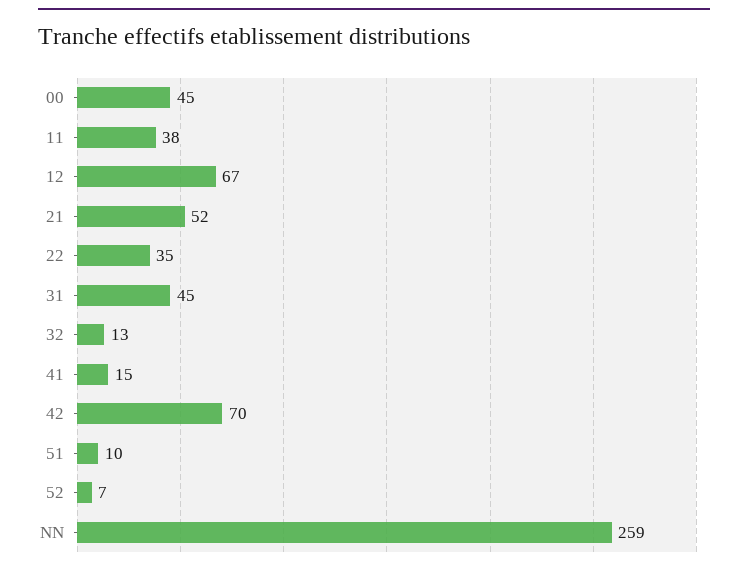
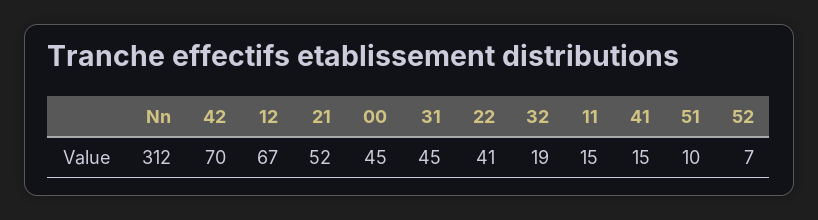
11: 38 -> 15
22: 35 -> 41
32: 13 -> 19
NN: 259 -> 312

